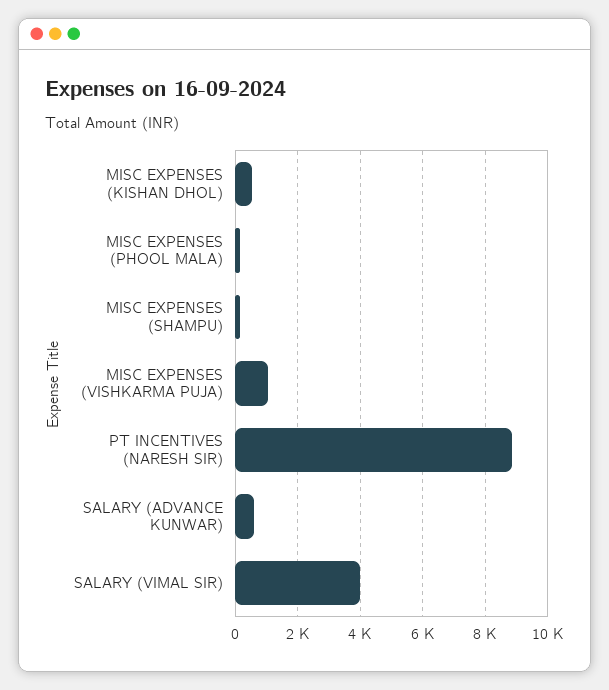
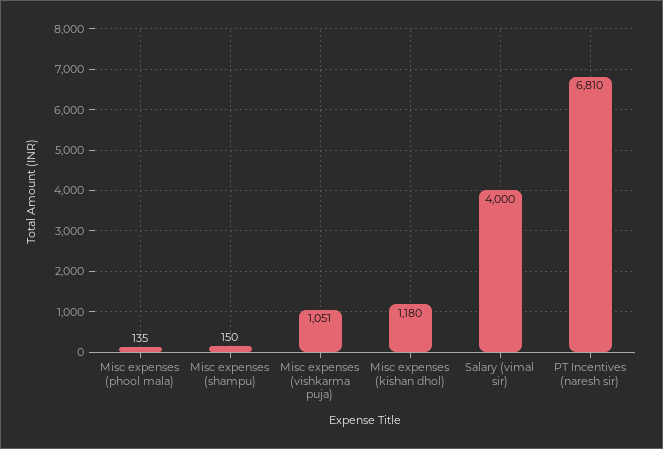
MISC EXPENSES (KISHAN DHOL): 600 -> 1180
PT INCENTIVES (NARESH SIR): 8800 -> 6810
SALARY (ADVANCE KUNWAR): 600 -> none

